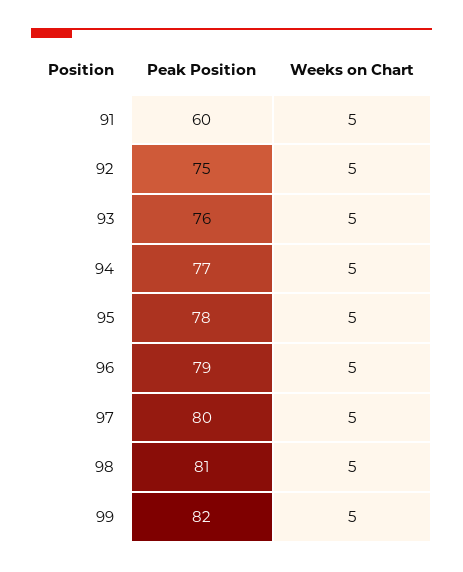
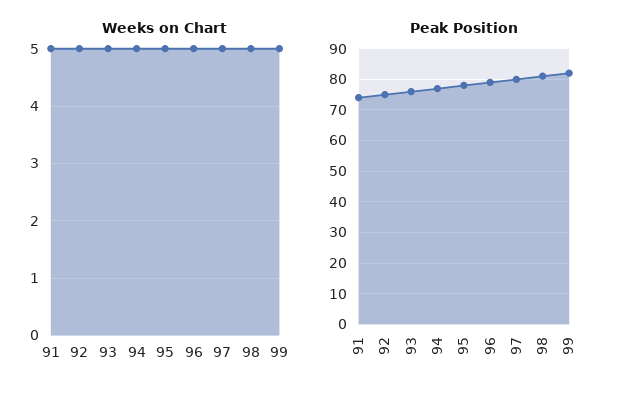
Peak Position, 91: 60 -> 75

